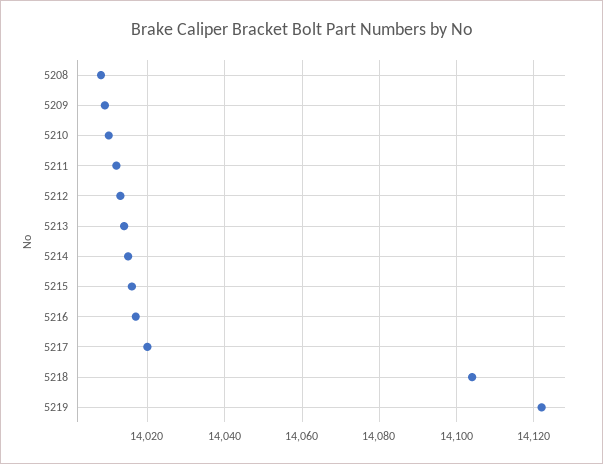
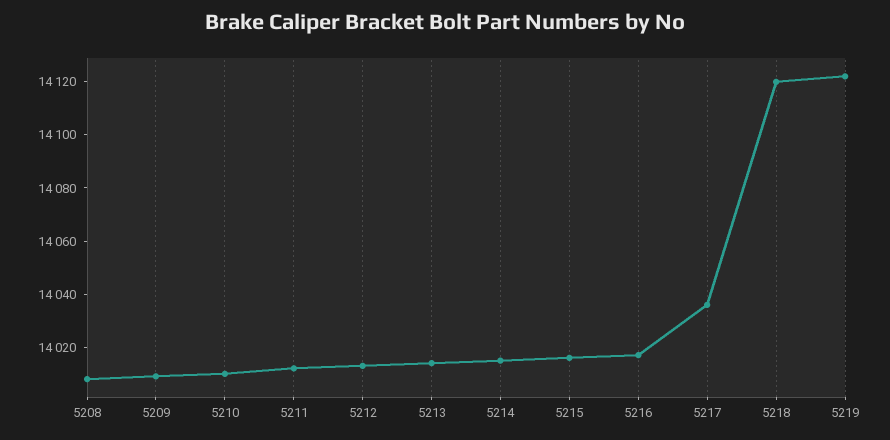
5217: 14020 -> 14035
5218: 14105 -> 14120

